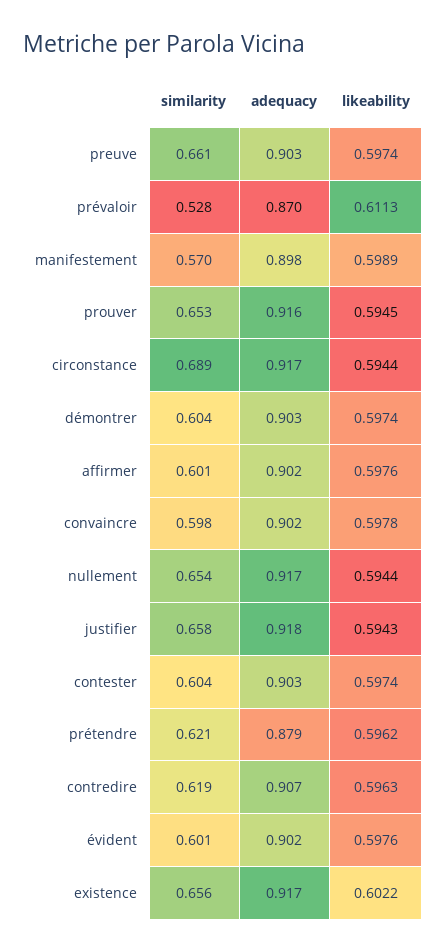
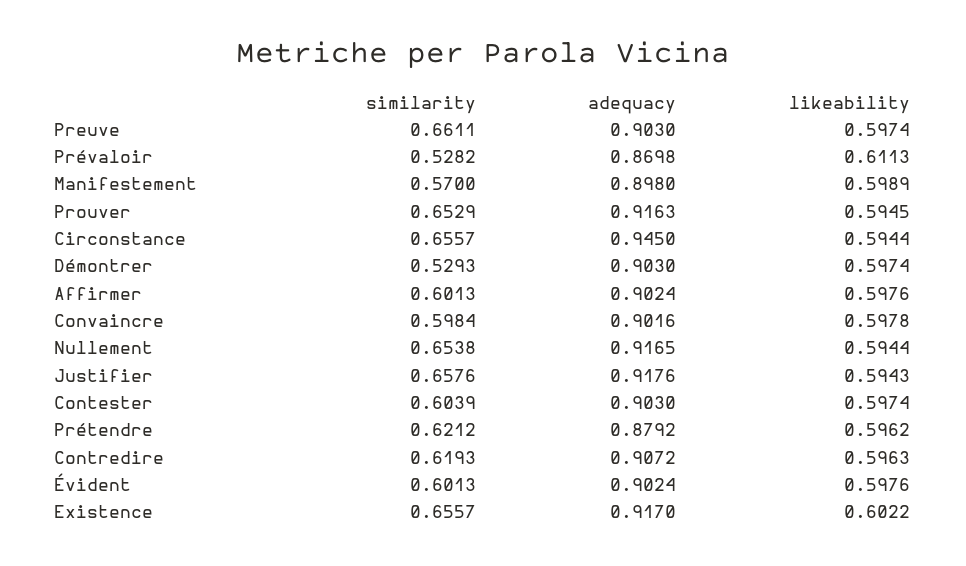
similarity, circonstance: 0.689 -> 0.6557
adequacy, circonstance: 0.917 -> 0.945
similarity, démontrer: 0.604 -> 0.5293

